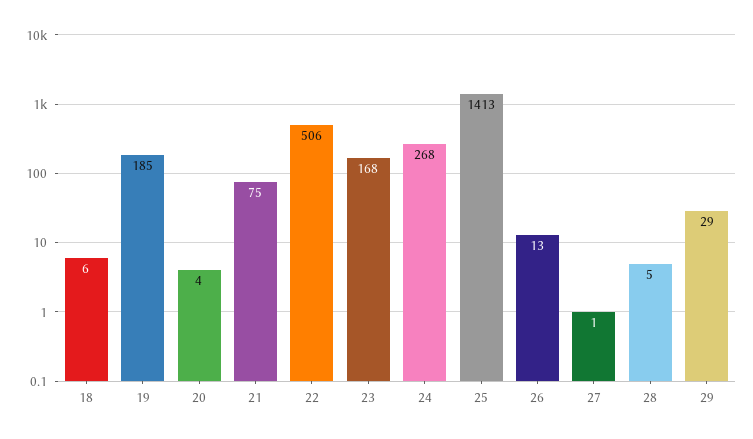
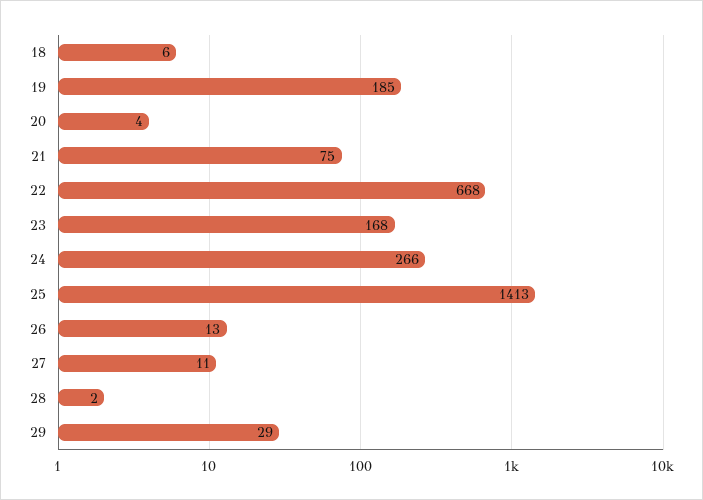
22: 506 -> 668
24: 268 -> 266
27: 1 -> 11
28: 5 -> 2

